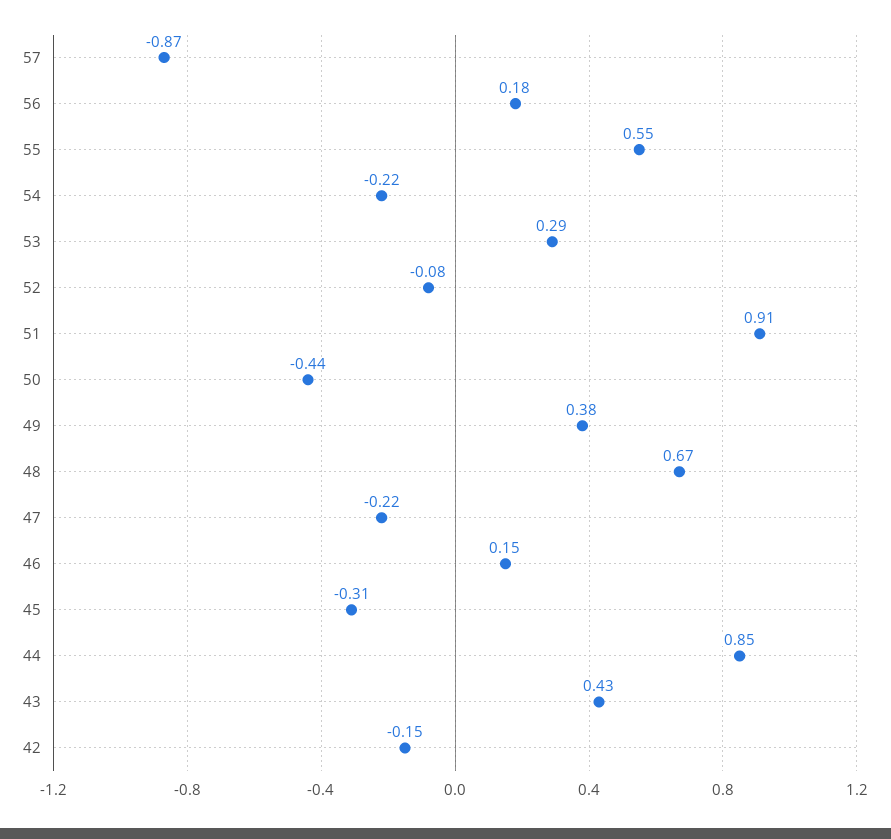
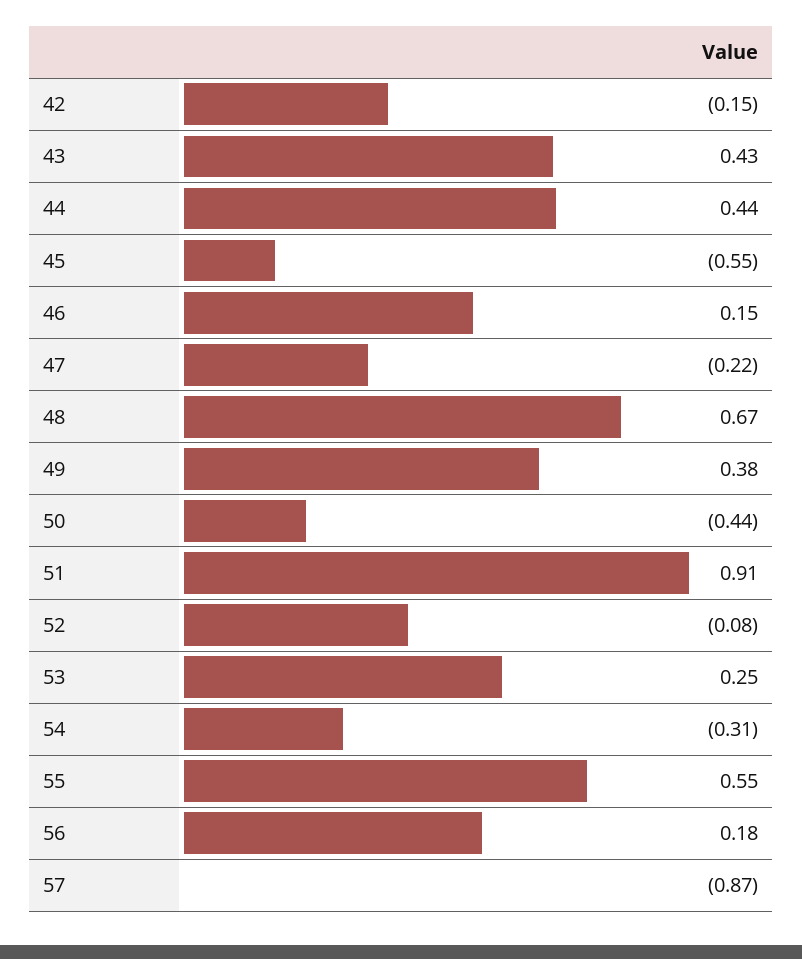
54: -0.22 -> -0.31
53: 0.29 -> 0.25
45: -0.31 -> -0.55
44: 0.85 -> 0.44

